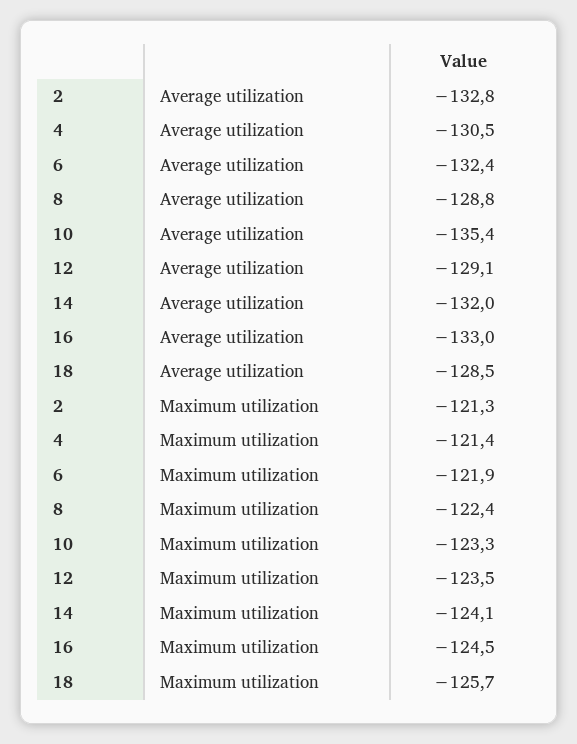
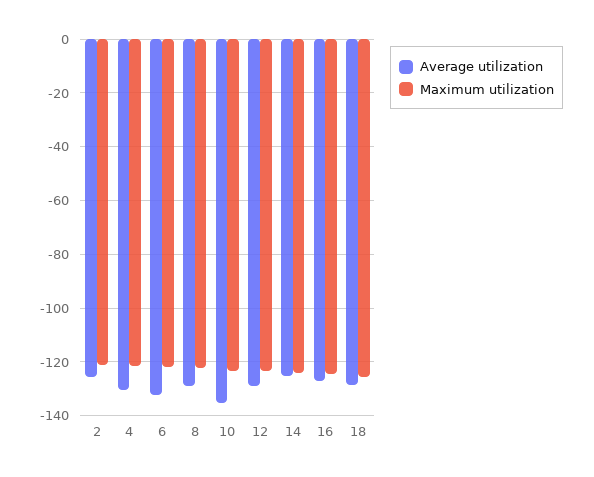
Average utilization, 2: -132.8 -> -125
Average utilization, 14: -132 -> -125
Average utilization, 16: -133 -> -127.5

